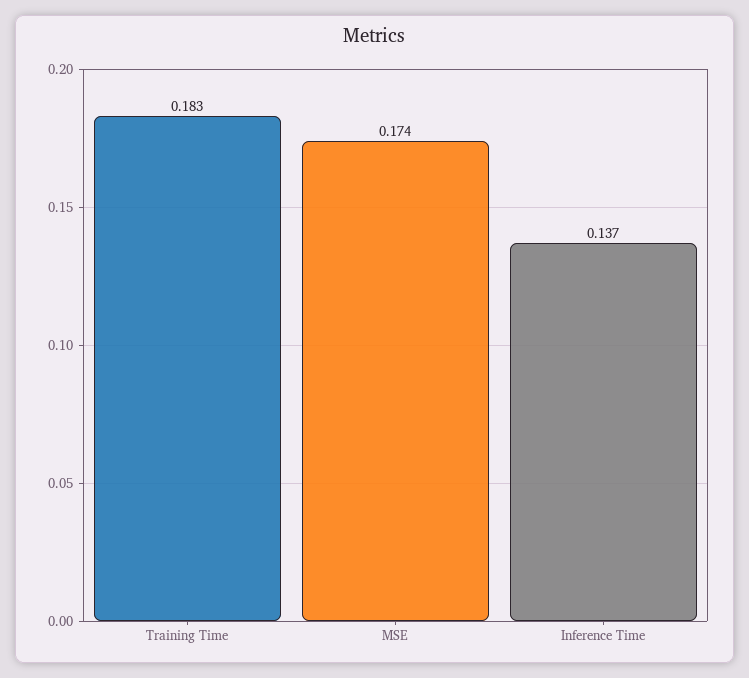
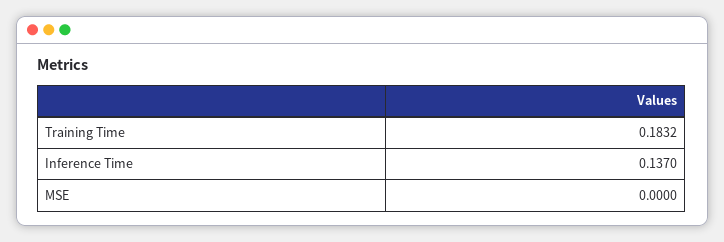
MSE: 0.174 -> 0

